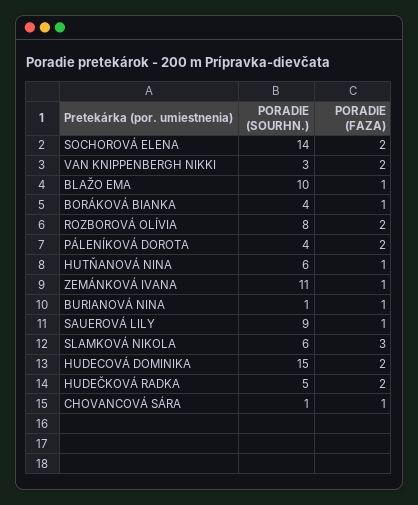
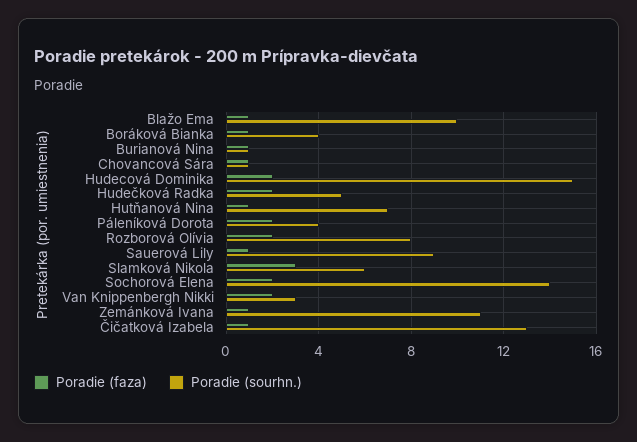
PORADIE (SOURHN.), HUTŇANOVÁ NINA: 6 -> 7
PORADIE (FAZA), Čičatková Izabela: none -> 1
PORADIE (SOURHN.), Čičatková Izabela: none -> 13

